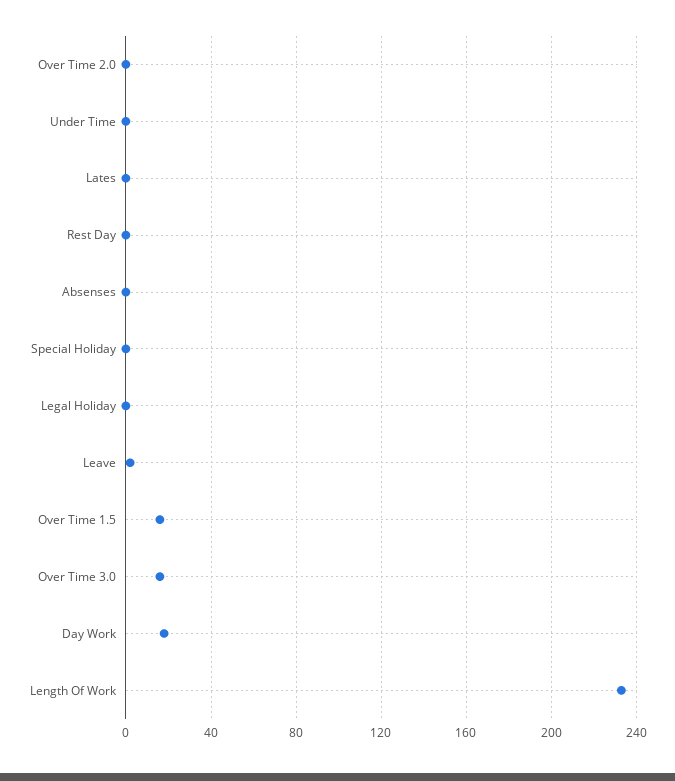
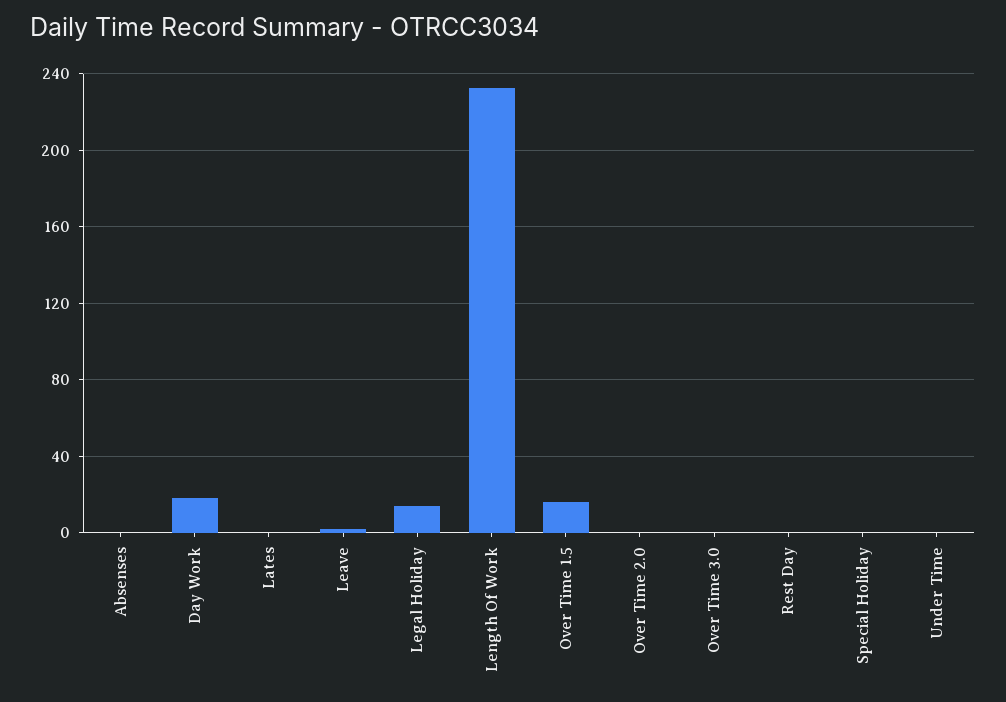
Legal Holiday: 0 -> 15
Over Time 3.0: 15 -> 0

